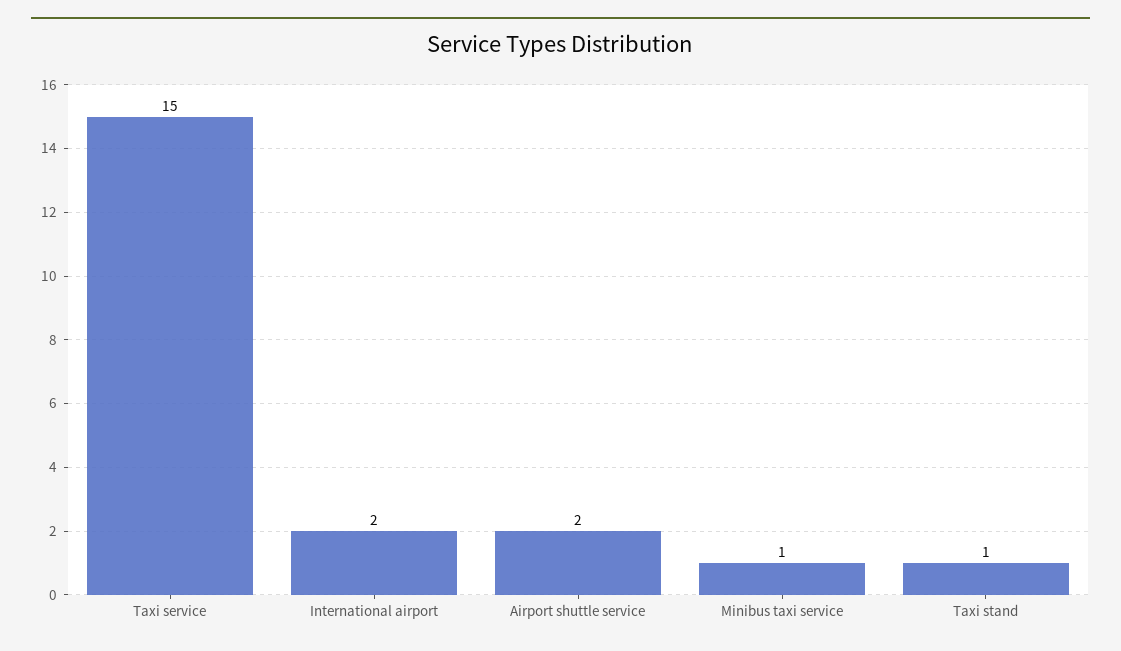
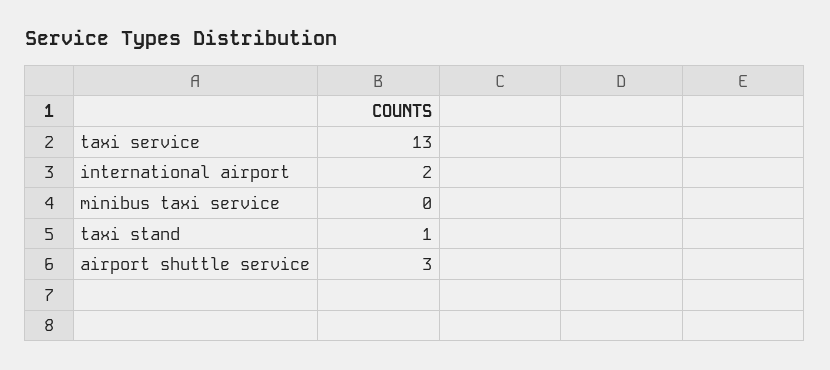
Taxi service: 15 -> 13
Airport shuttle service: 2 -> 3
Minibus taxi service: 1 -> 0

